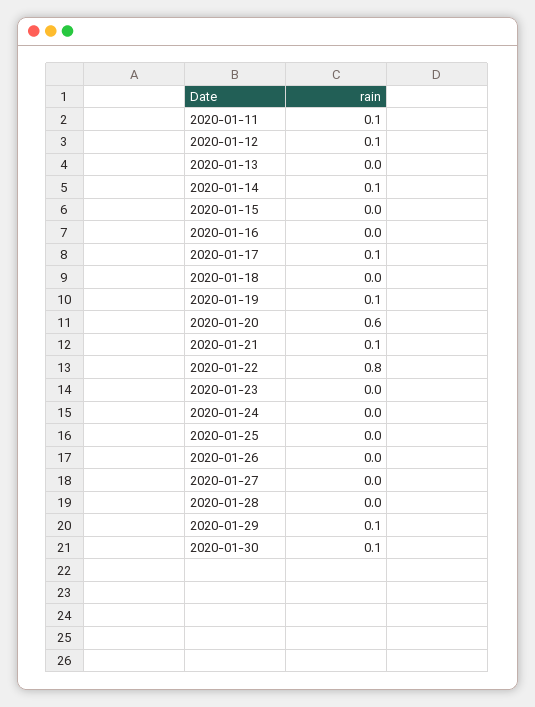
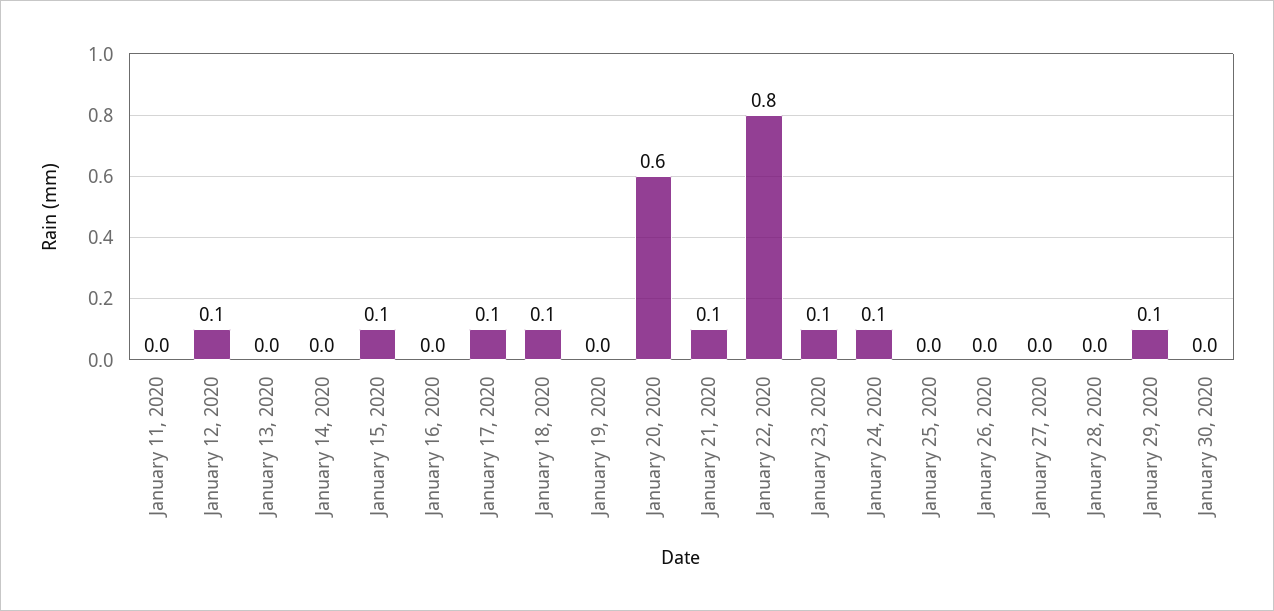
2020-01-11: 0.1 -> 0
2020-01-14: 0.1 -> 0
2020-01-15: 0 -> 0.1
2020-01-18: 0 -> 0.1
2020-01-19: 0.1 -> 0
2020-01-23: 0 -> 0.1
2020-01-24: 0 -> 0.1
2020-01-30: 0.1 -> 0

